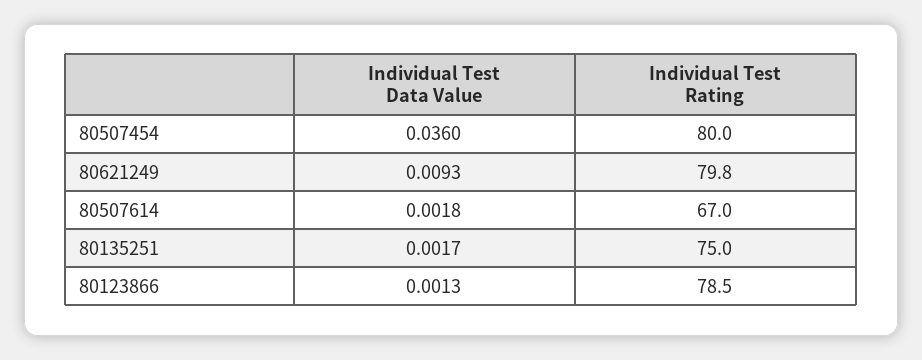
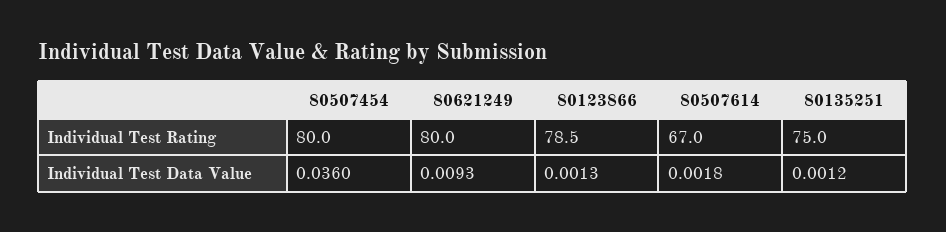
Individual Test Rating, 80621249: 79.8 -> 80
Individual Test Data Value, 80135251: 0.0017 -> 0.0012

